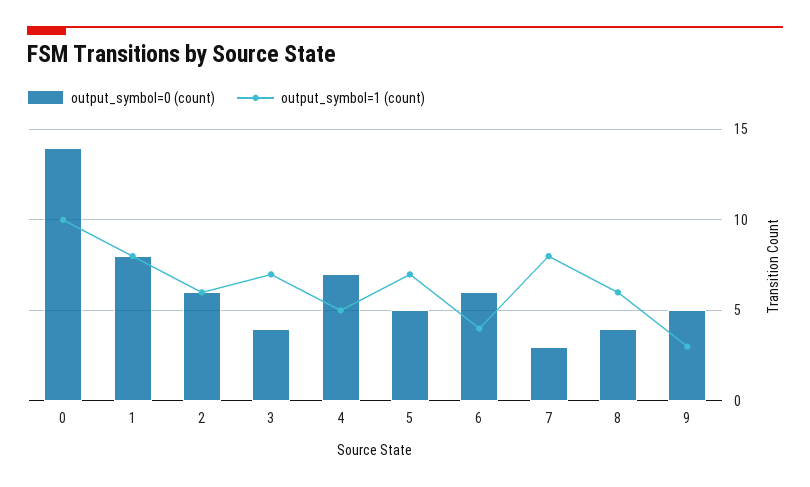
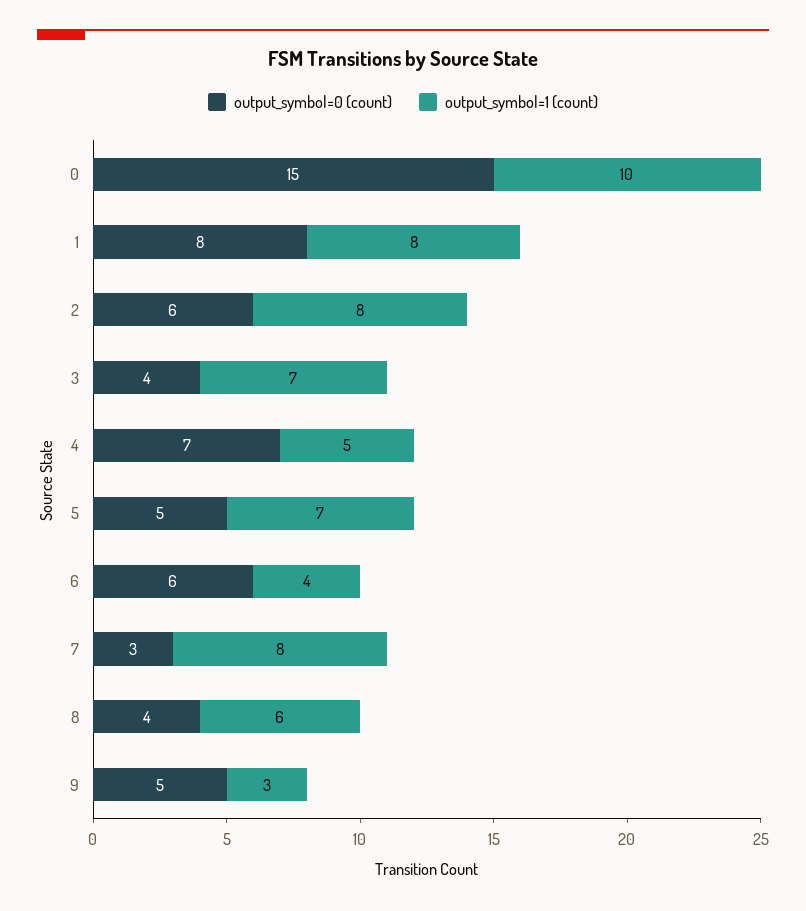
output_symbol=0 (count), 0: 14 -> 15
output_symbol=1 (count), 2: 6 -> 8

